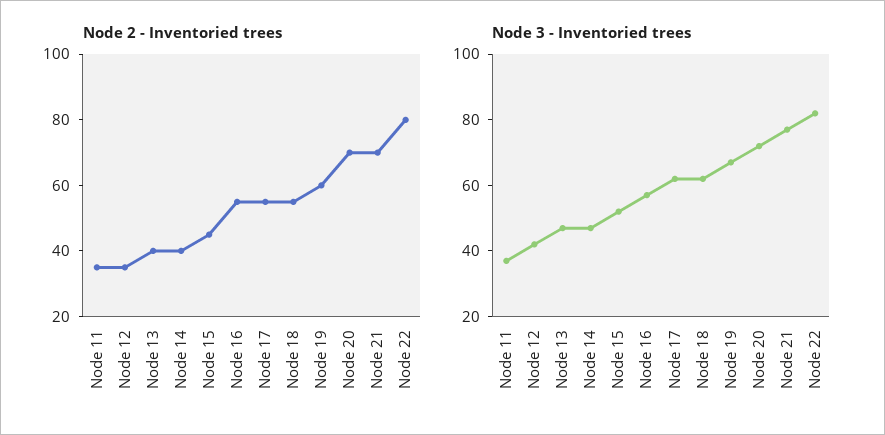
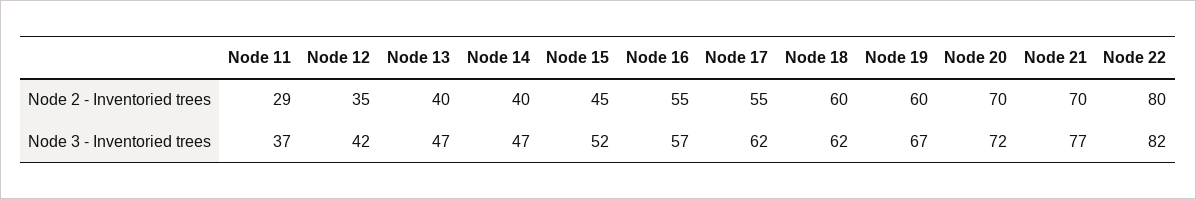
Node 2 - Inventoried trees, Node 11: 35 -> 29
Node 2 - Inventoried trees, Node 18: 55 -> 60

